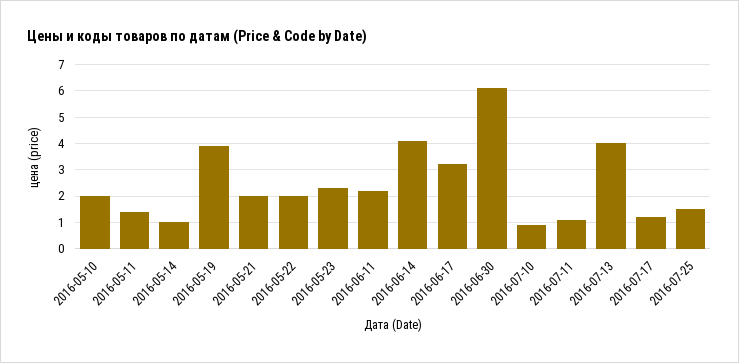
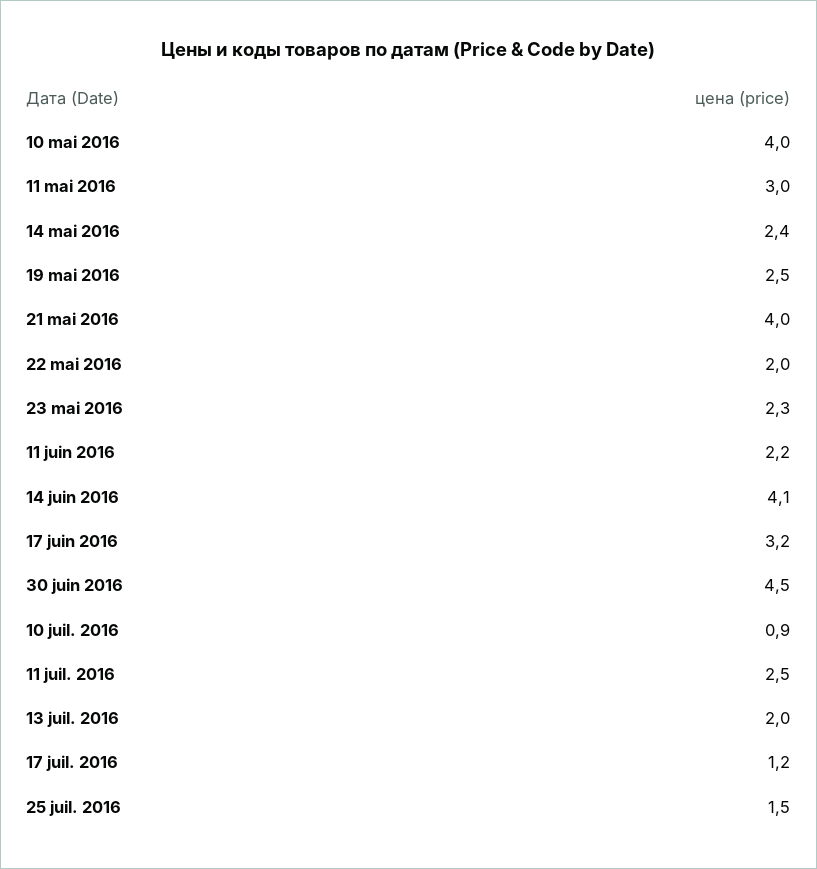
2016-05-10: 2 -> 4
2016-05-11: 1.5 -> 3
2016-05-14: 1 -> 2.4
2016-05-19: 4 -> 2.5
2016-05-21: 2 -> 4
2016-06-30: 6 -> 4.5
2016-07-11: 1 -> 2.5
2016-07-13: 4 -> 2

